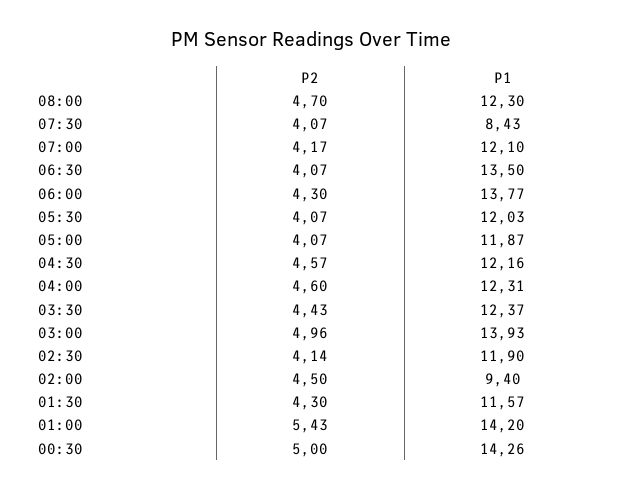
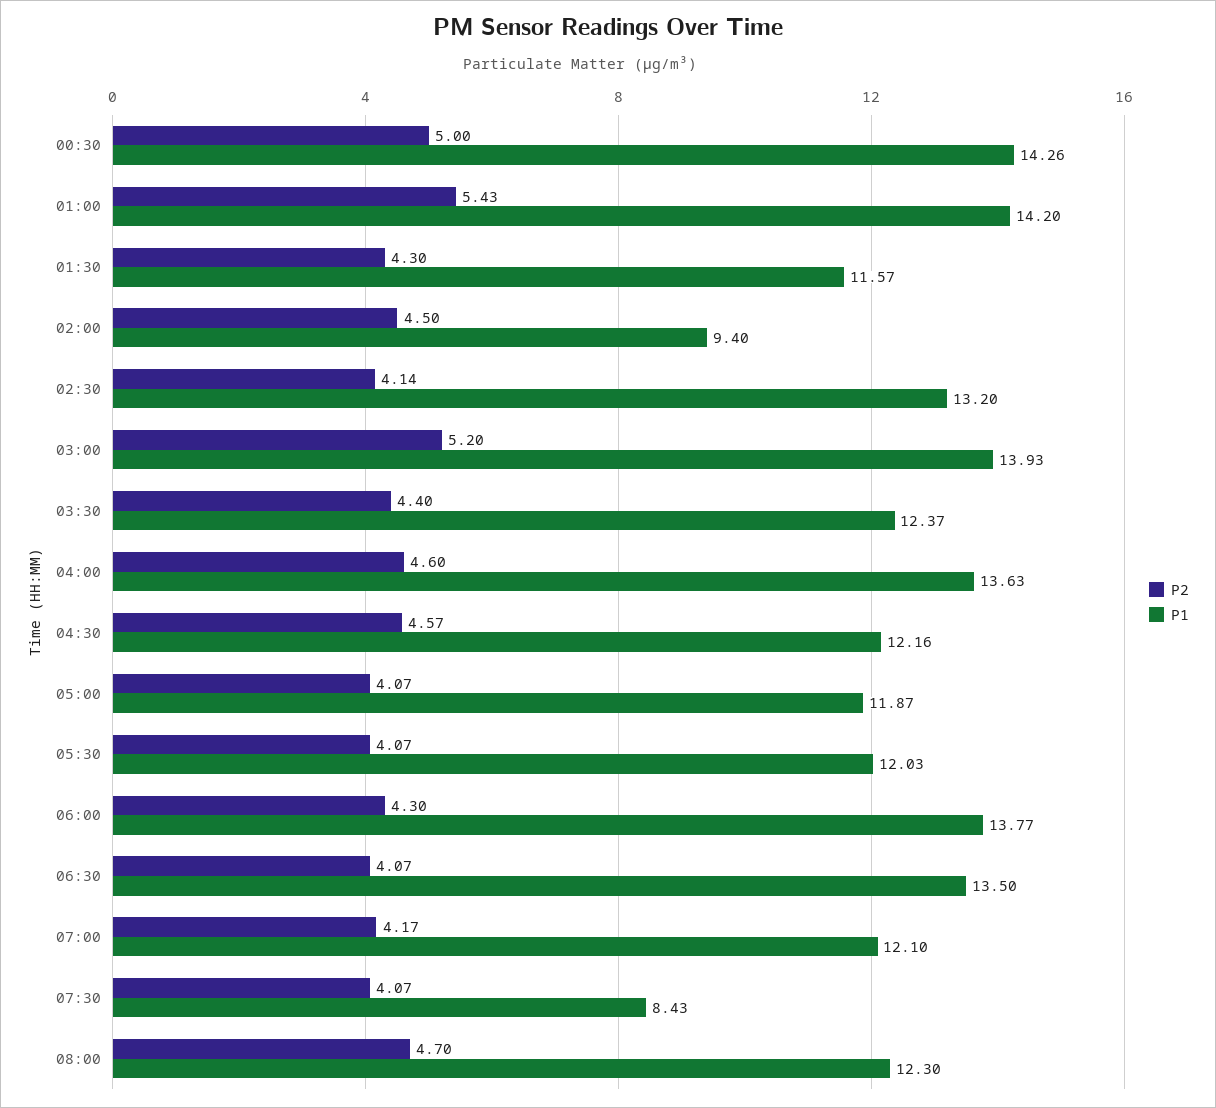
P1, 04:00: 12.31 -> 13.63
P2, 03:30: 4.43 -> 4.4
P2, 03:00: 4.96 -> 5.2
P1, 02:30: 11.9 -> 13.2

